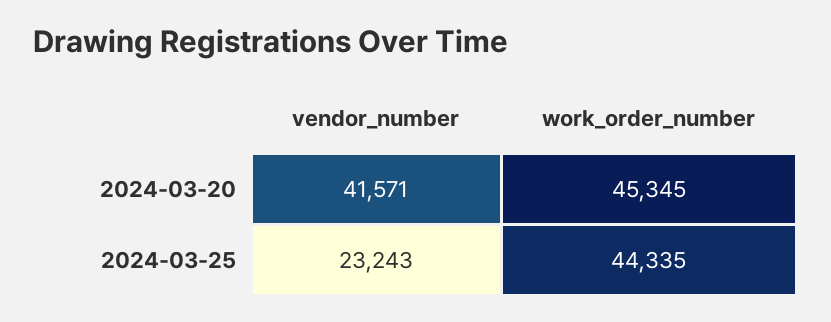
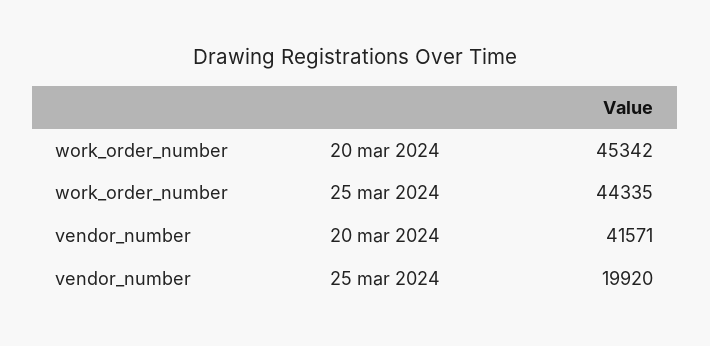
work_order_number, 2024-03-20: 45345 -> 45342
vendor_number, 2024-03-25: 23243 -> 19920

